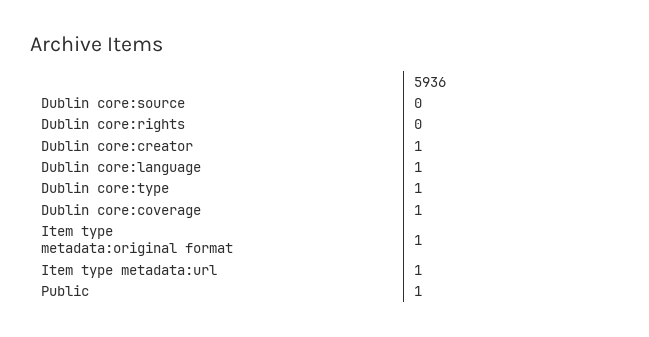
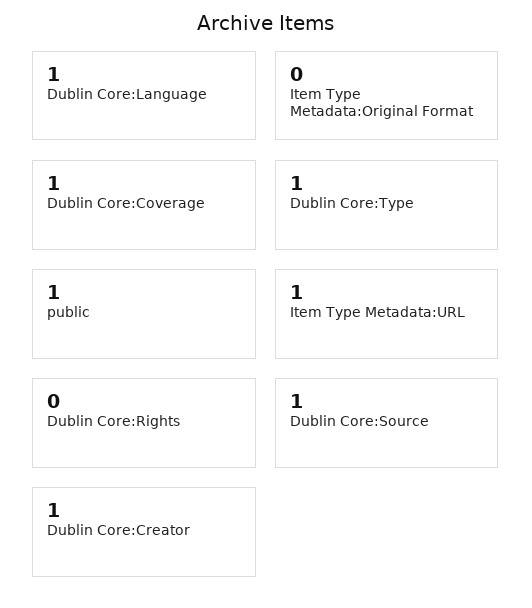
Dublin core:source: 0 -> 1
Item type metadata:original format: 1 -> 0

